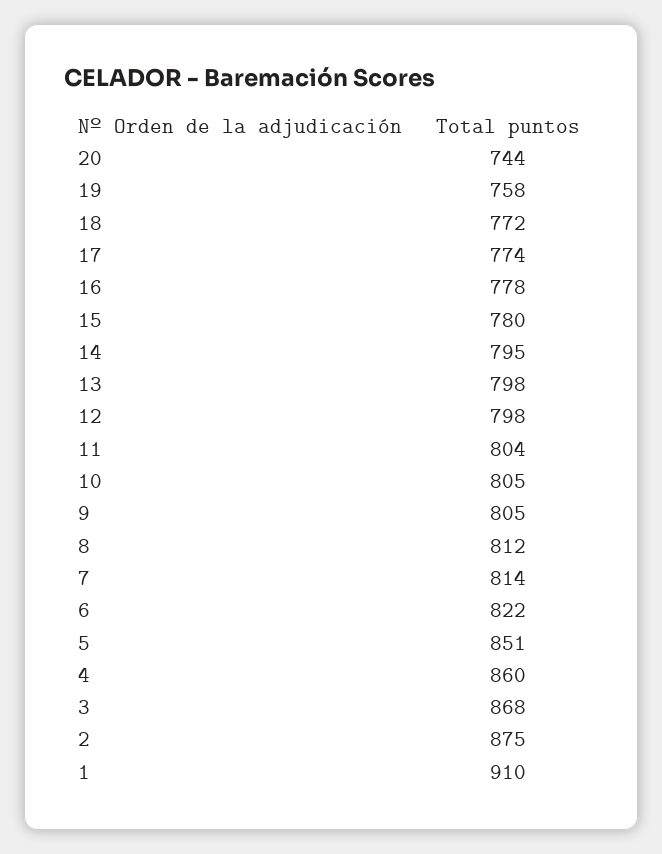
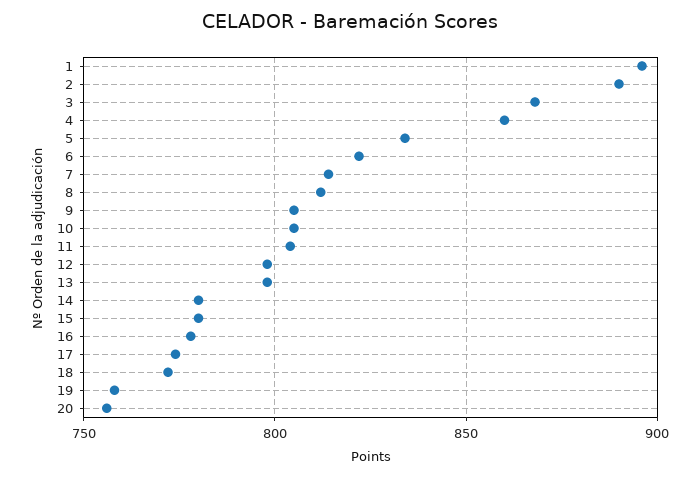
20: 744 -> 755
14: 795 -> 780
5: 851 -> 835
2: 875 -> 890
1: 910 -> 895

